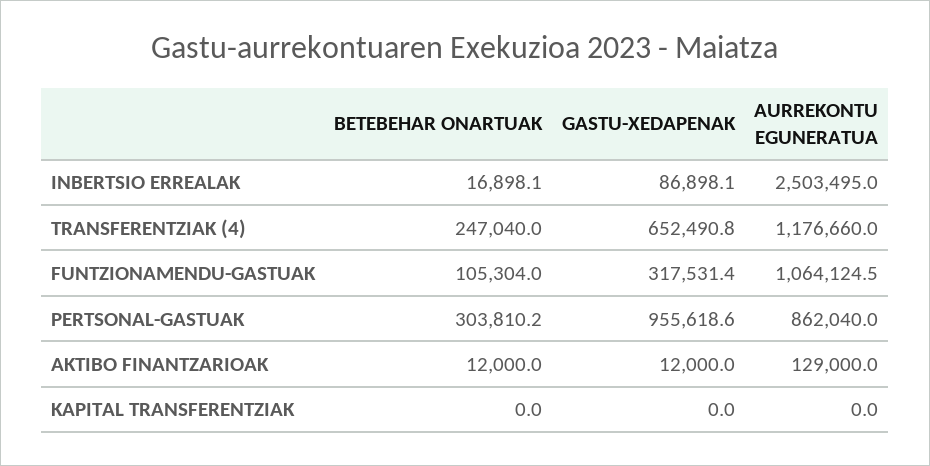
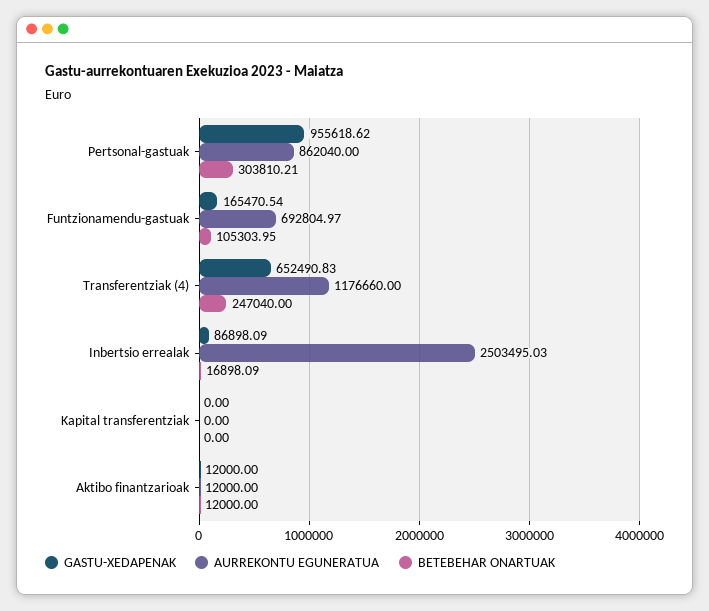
GASTU-XEDAPENAK, FUNTZIONAMENDU-GASTUAK: 317531.4 -> 165470.54
AURREKONTU EGUNERATUA, FUNTZIONAMENDU-GASTUAK: 1064124.5 -> 692804.97
AURREKONTU EGUNERATUA, AKTIBO FINANTZARIOAK: 129000 -> 12000

